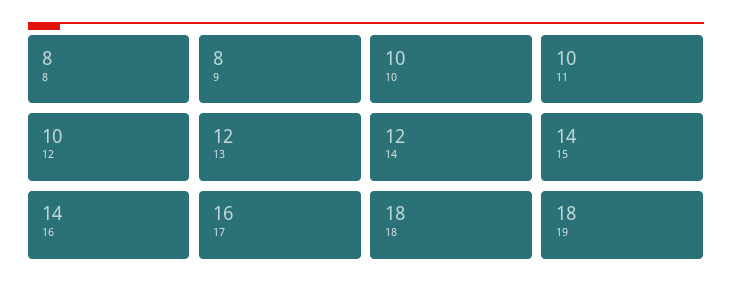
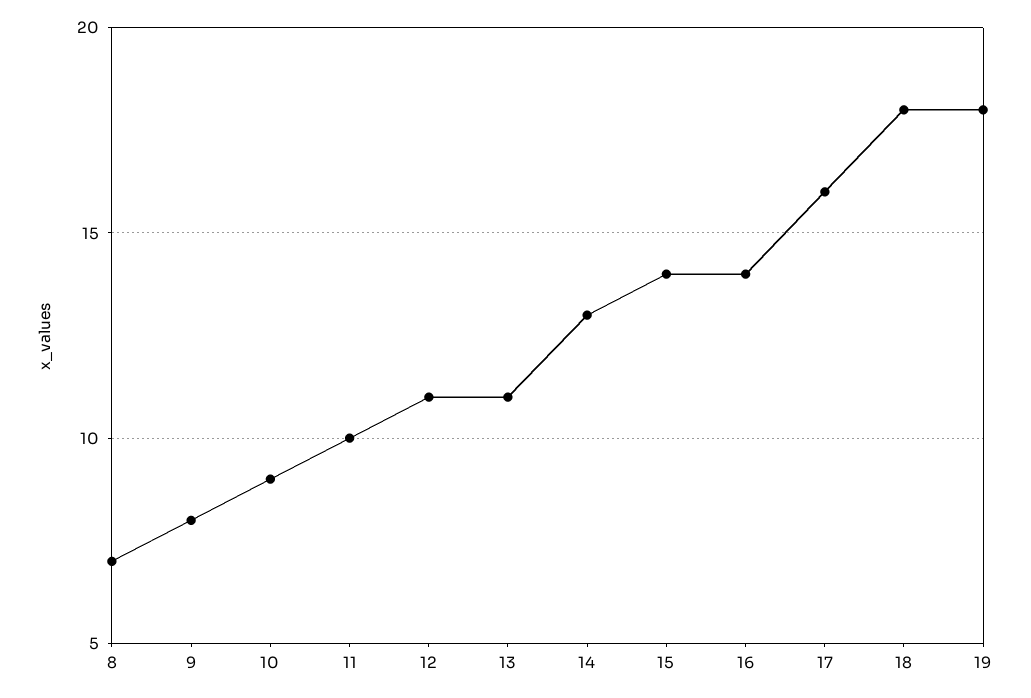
8: 8 -> 7
10: 10 -> 9
12: 10 -> 11
13: 12 -> 11
14: 12 -> 13

